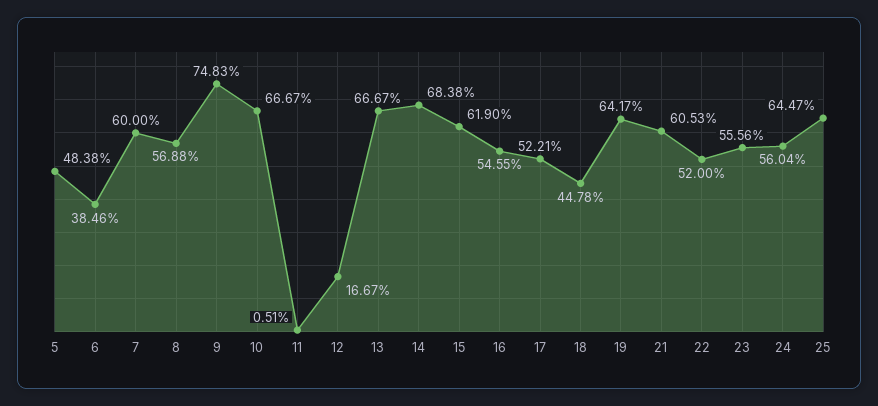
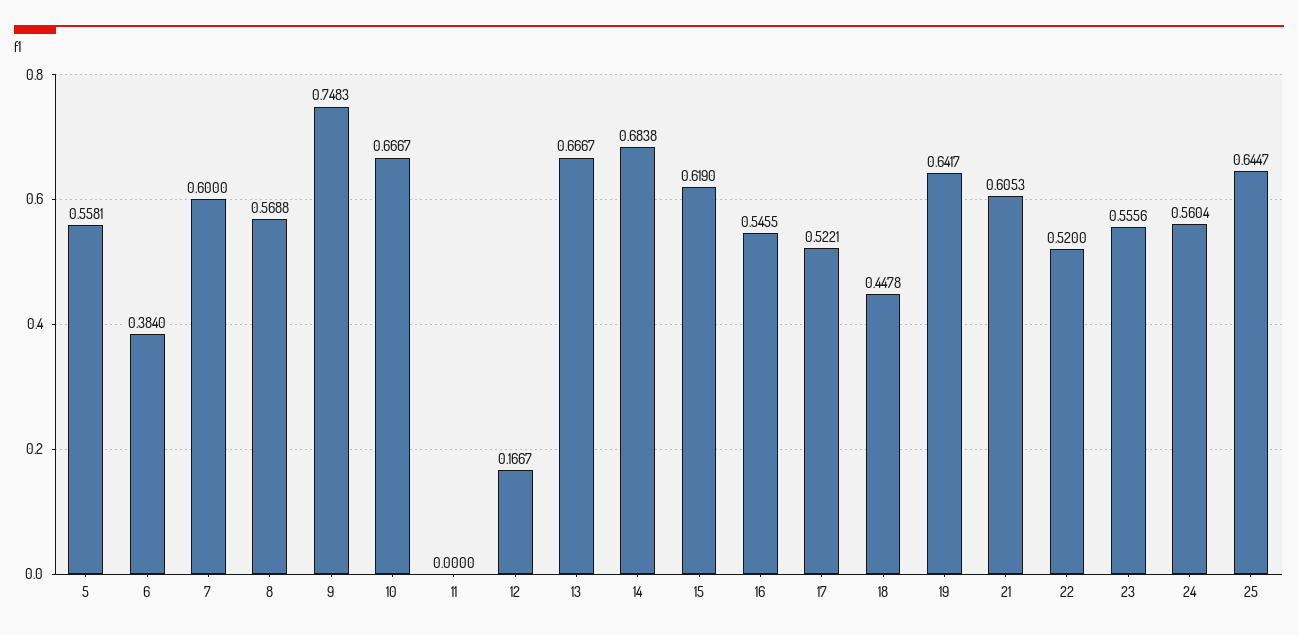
5: 0.4838 -> 0.5581
6: 0.3846 -> 0.384
11: 0.0051 -> 0

